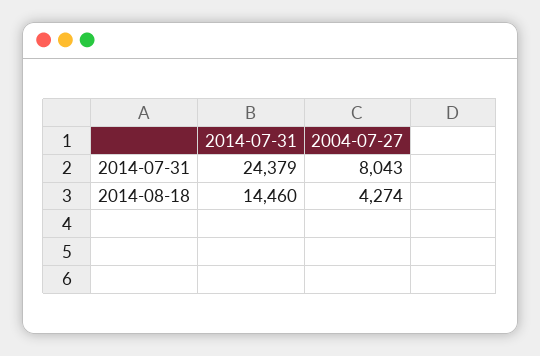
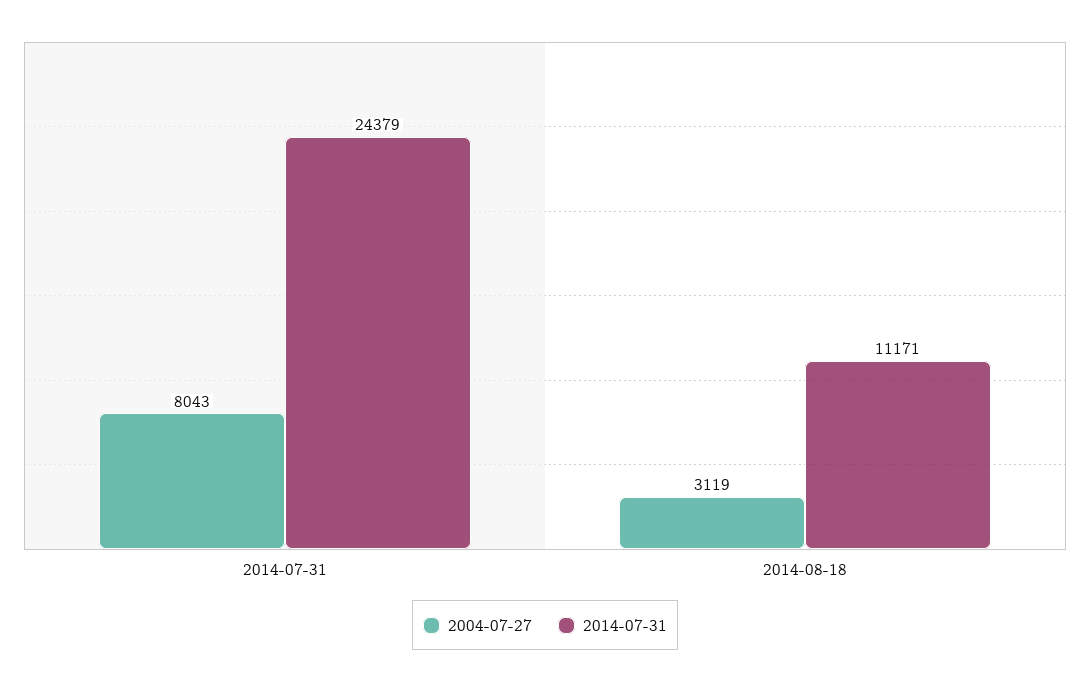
2014-07-31, 2014-08-18: 14460 -> 11171
2004-07-27, 2014-08-18: 4274 -> 3119

